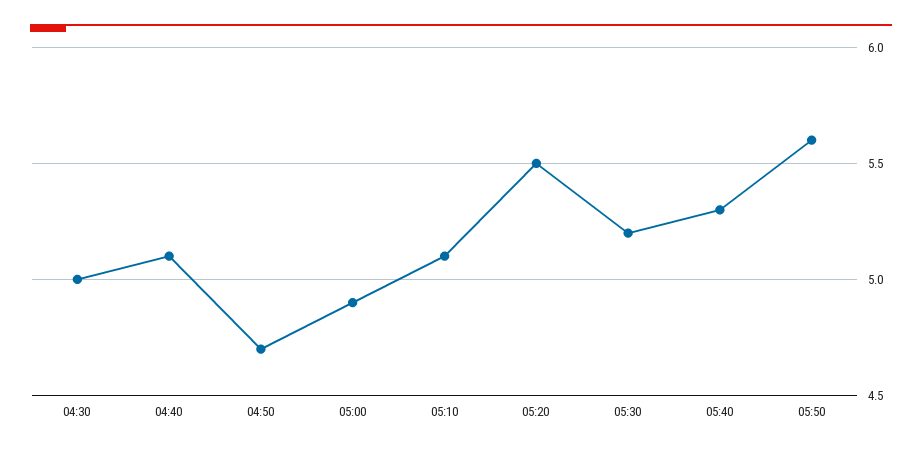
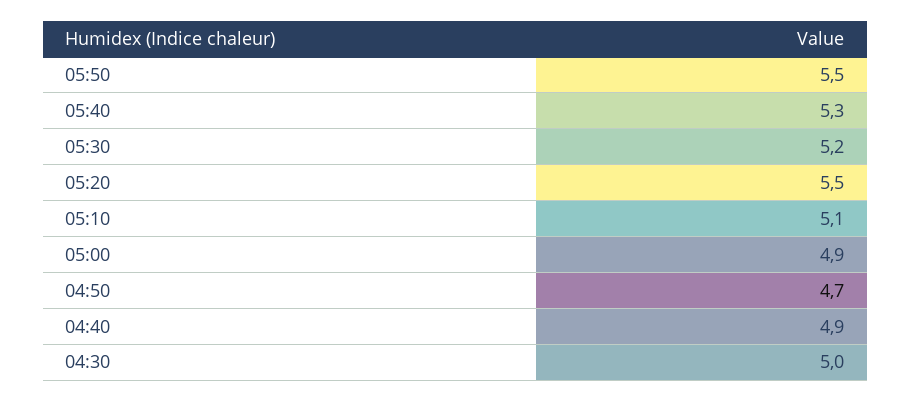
04:40: 5.1 -> 4.9
05:50: 5.6 -> 5.5

